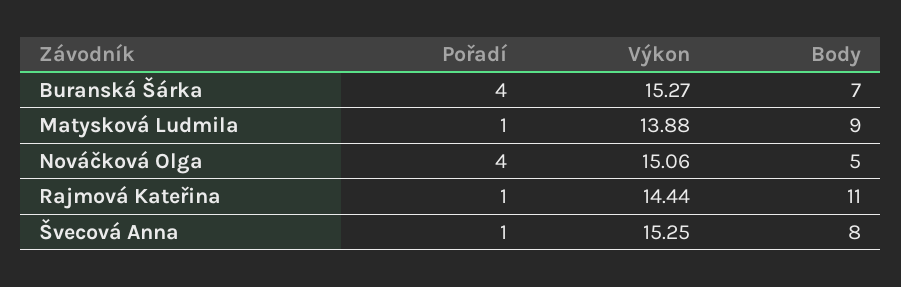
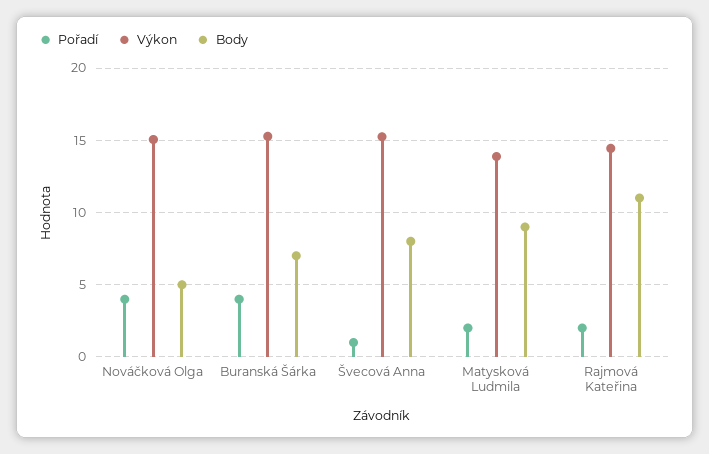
Pořadí, Matysková Ludmila: 1 -> 2
Pořadí, Rajmová Kateřina: 1 -> 2

